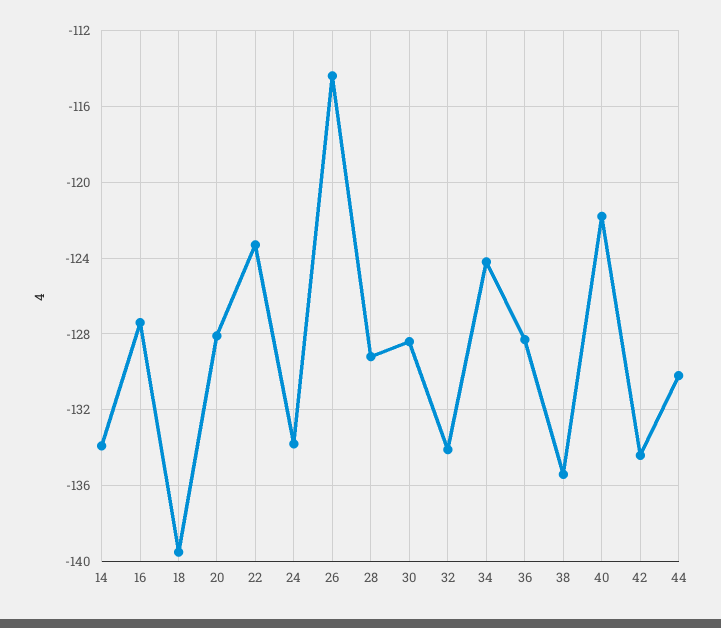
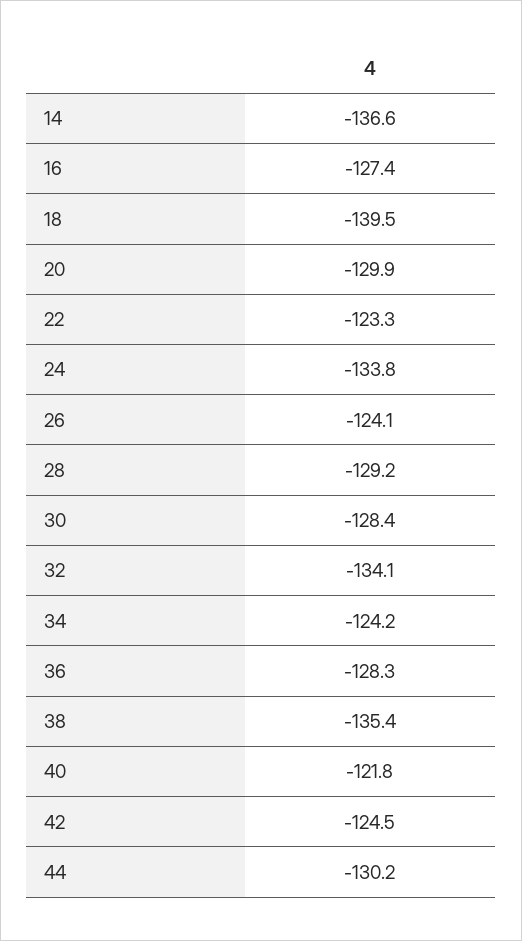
14: -134 -> -136.6
20: -128 -> -129.9
26: -114.5 -> -124.1
42: -134.5 -> -124.5

